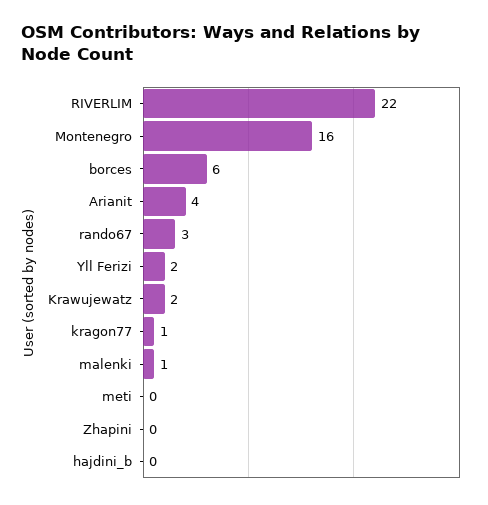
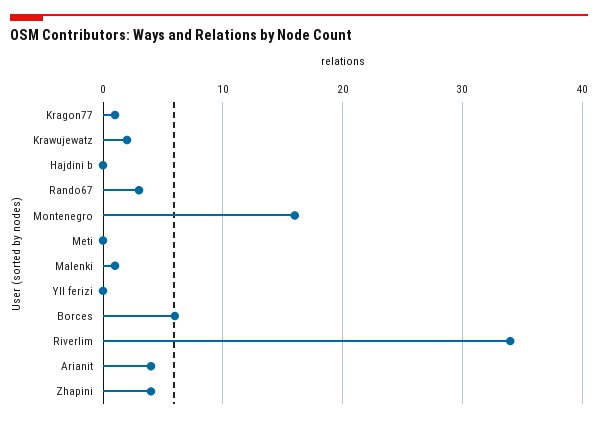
RIVERLIM: 22 -> 34
Yll Ferizi: 2 -> 0
Zhapini: 0 -> 4

